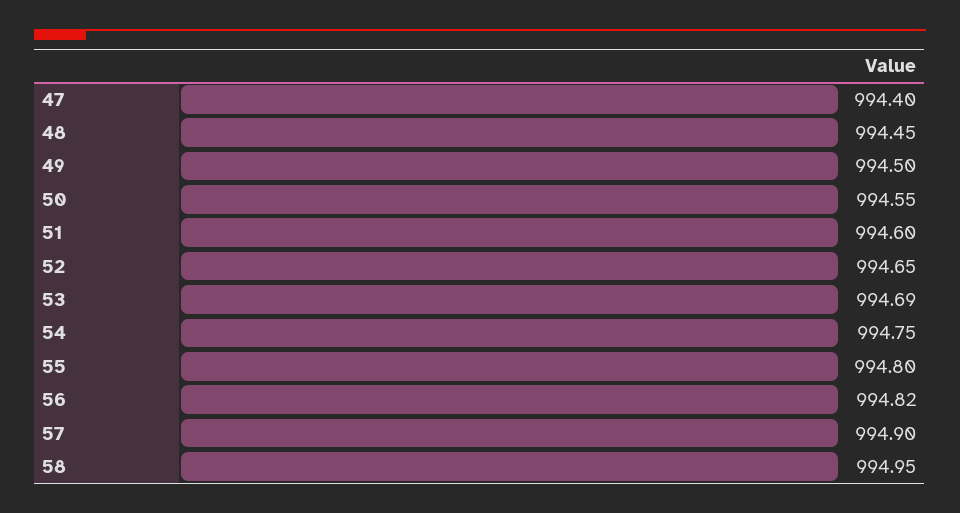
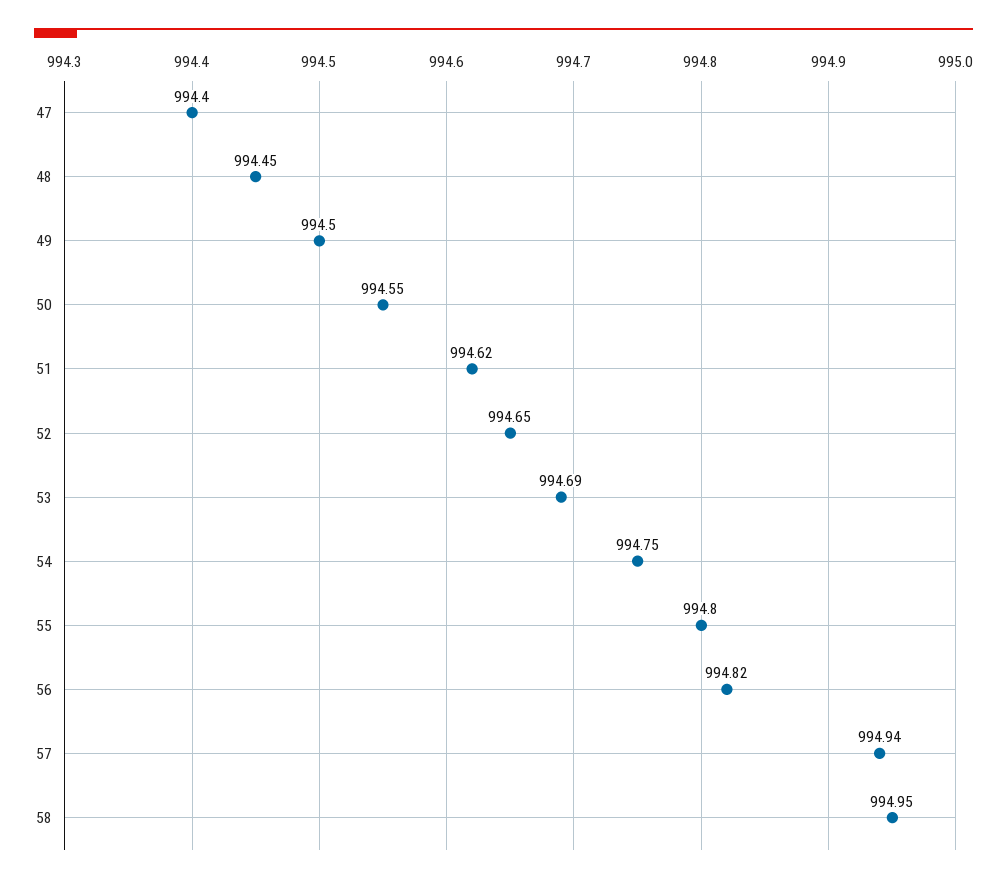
51: 994.6 -> 994.62
57: 994.9 -> 994.94

